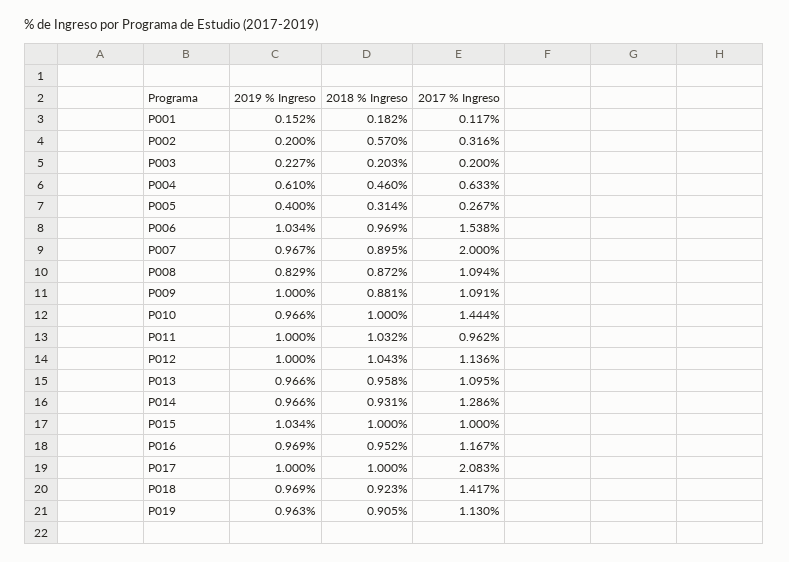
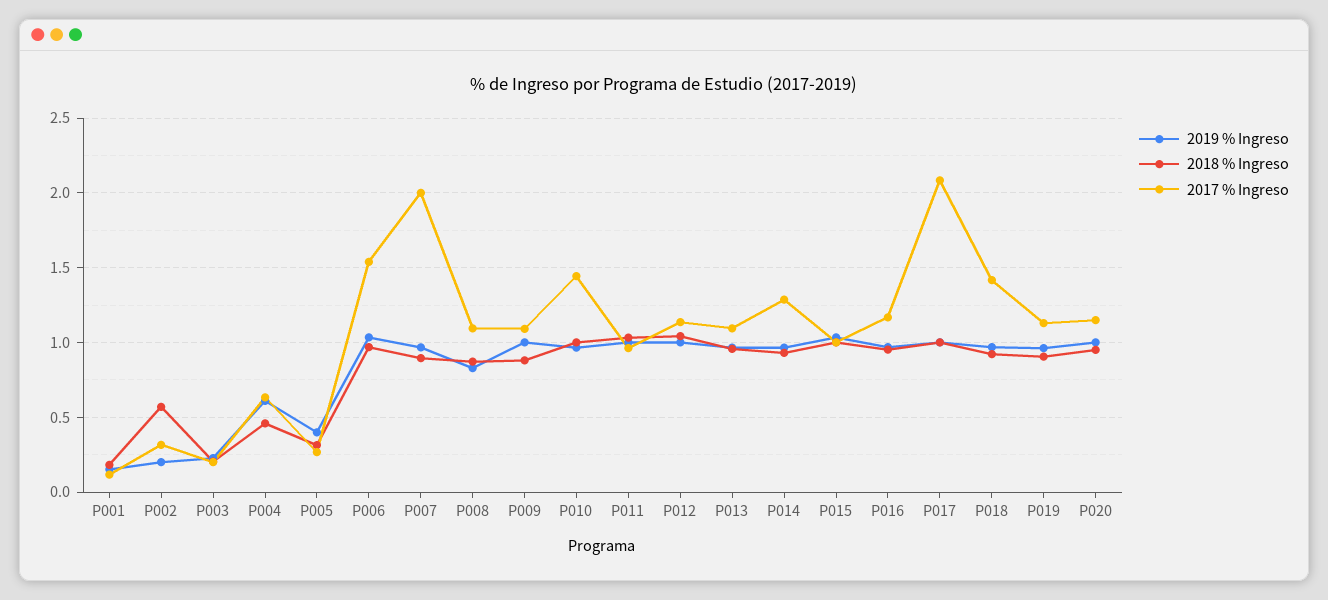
2019 % Ingreso, P020: none -> 1
2018 % Ingreso, P020: none -> 0.95
2017 % Ingreso, P020: none -> 1.15

